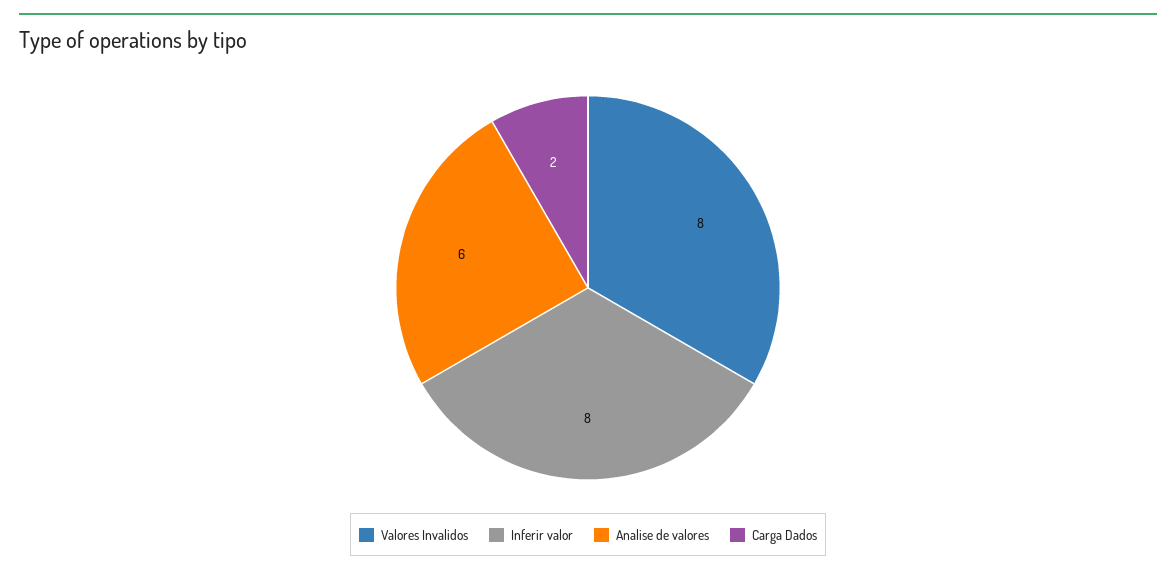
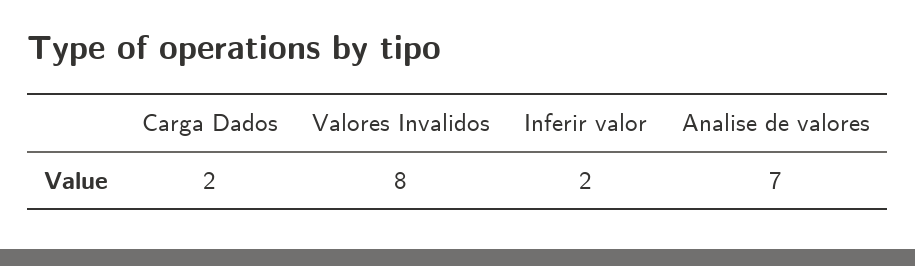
Inferir valor: 8 -> 2
Analise de valores: 6 -> 7

